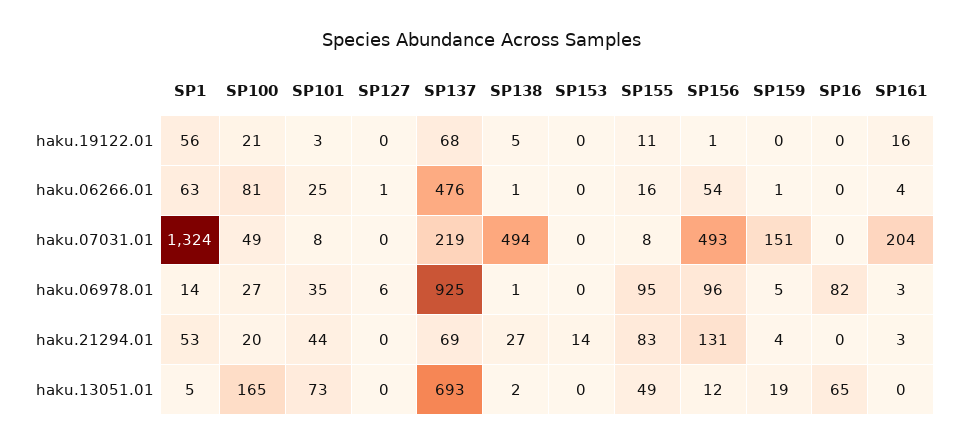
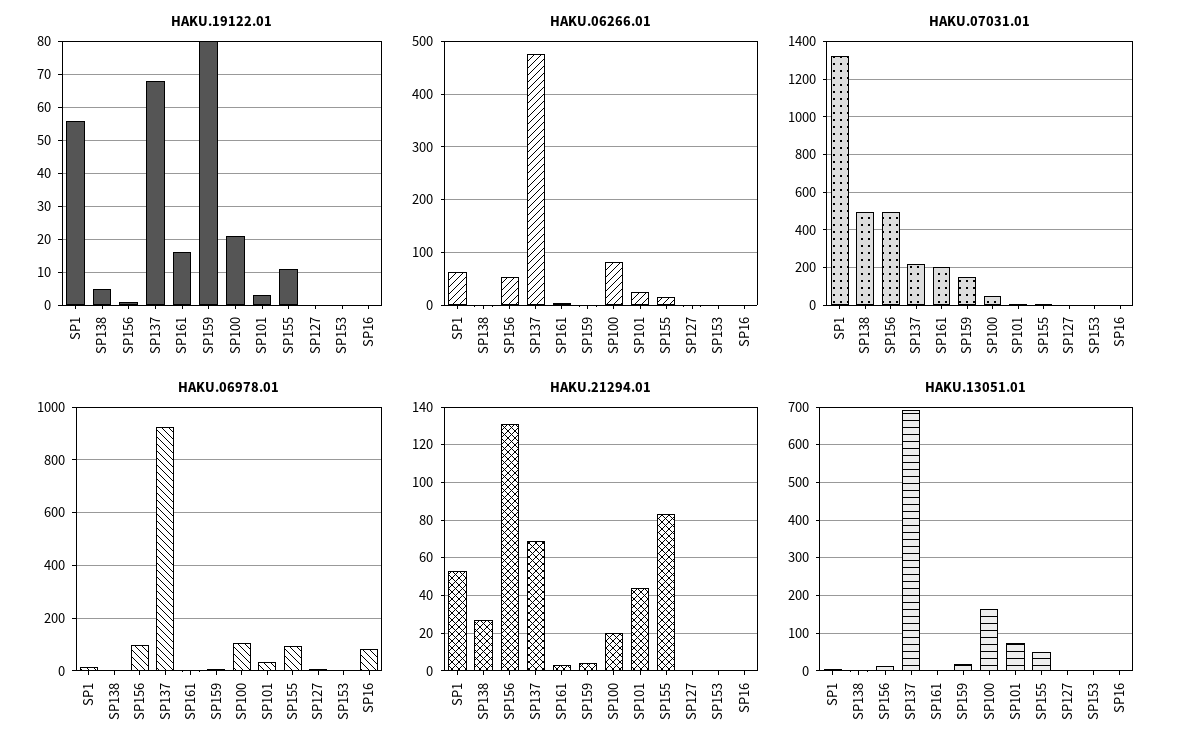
haku.19122.01, SP159: 0 -> 80
haku.06978.01, SP100: 27 -> 100
haku.21294.01, SP153: 14 -> 0
haku.13051.01, SP16: 65 -> 0

